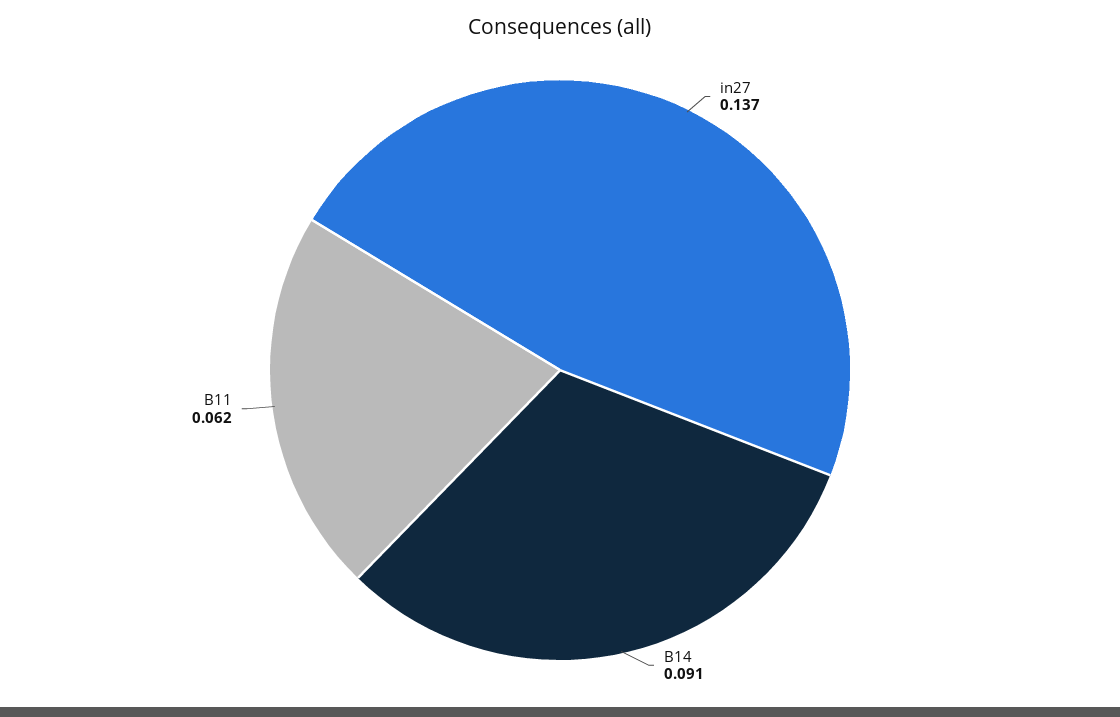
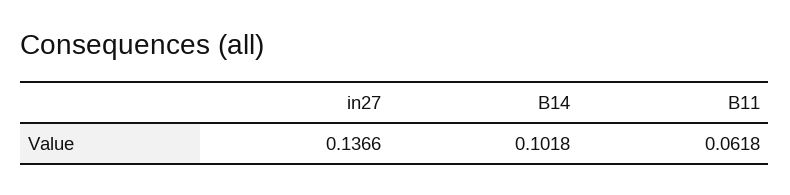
B14: 0.091 -> 0.1018

